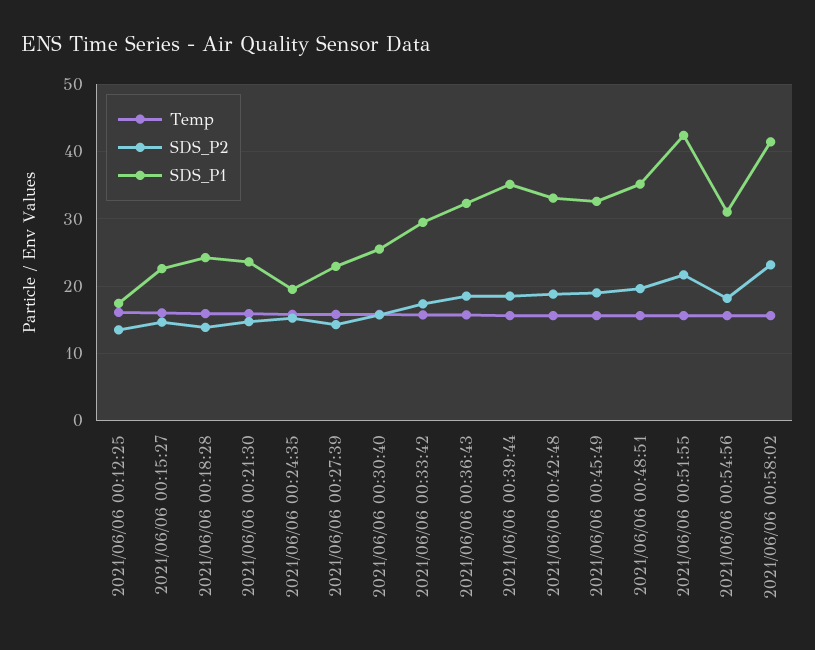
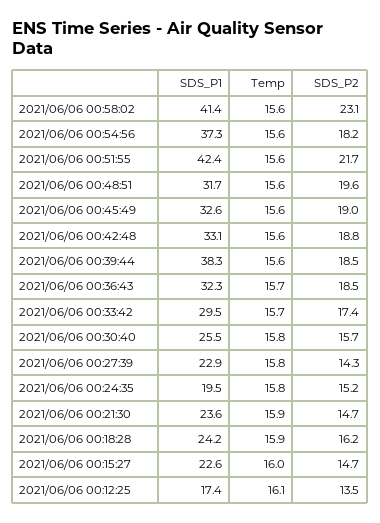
SDS_P2, 2021/06/06 00:18:28: 14 -> 16.2
SDS_P1, 2021/06/06 00:39:44: 35 -> 38.3
SDS_P1, 2021/06/06 00:48:51: 35 -> 31.7
SDS_P1, 2021/06/06 00:54:56: 31 -> 37.3

